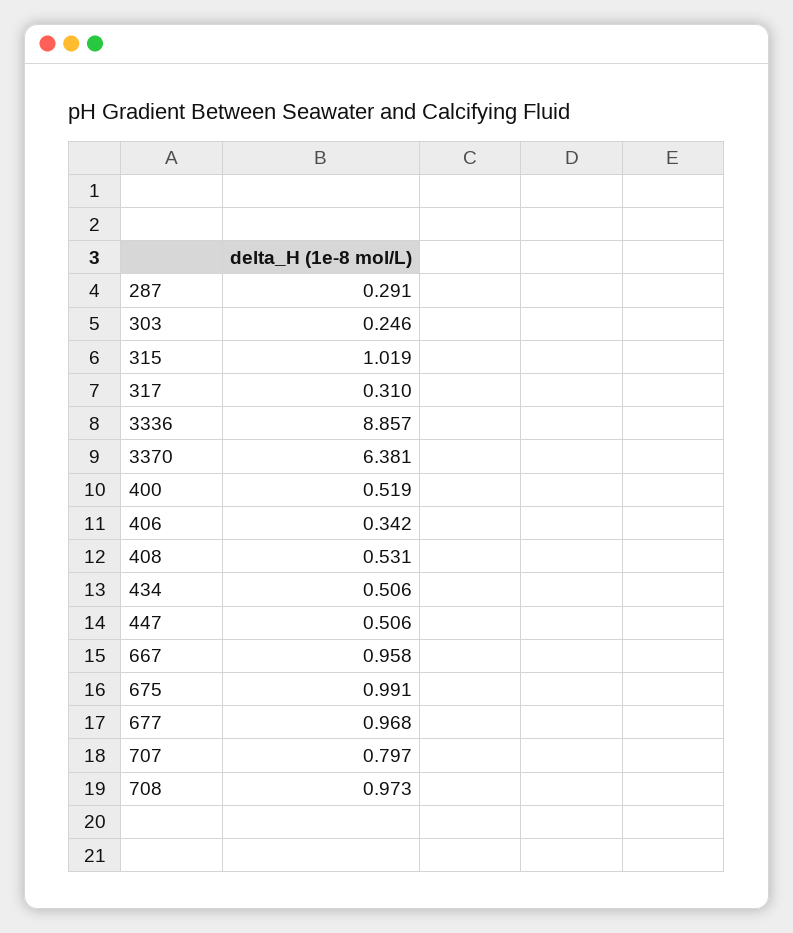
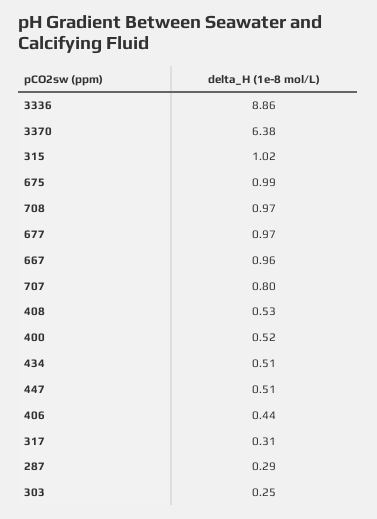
406: 0.342 -> 0.44

